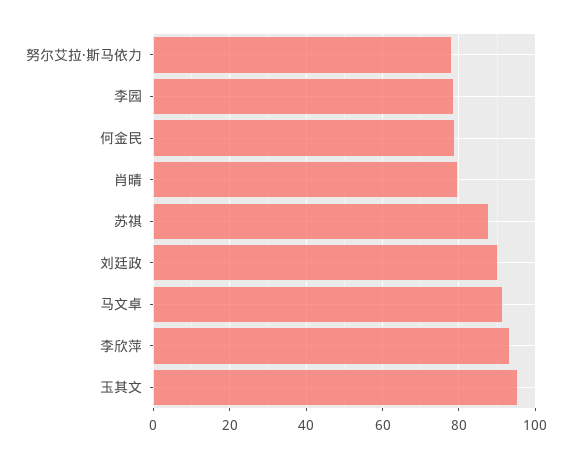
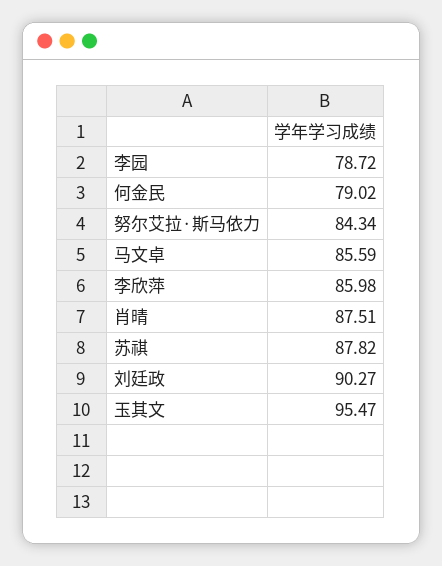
努尔艾拉·斯马依力: 78 -> 84.34
肖晴: 80 -> 87.51
马文卓: 92 -> 85.59
李欣萍: 94 -> 85.98

